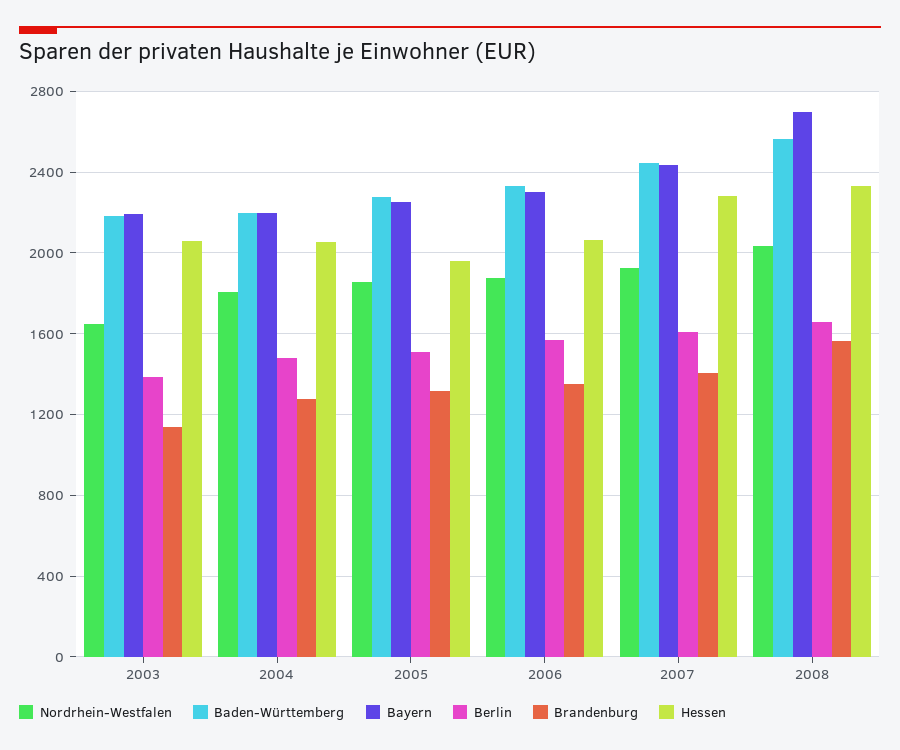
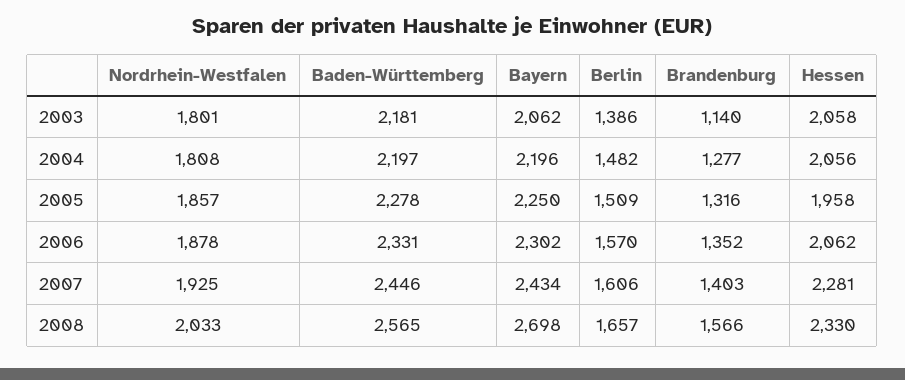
Nordrhein-Westfalen, 2003: 1650 -> 1801
Bayern, 2003: 2200 -> 2062

